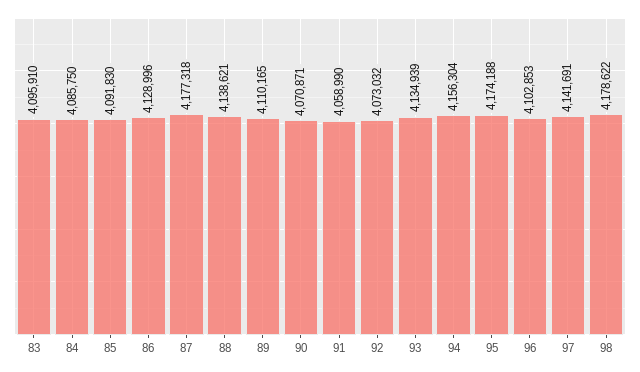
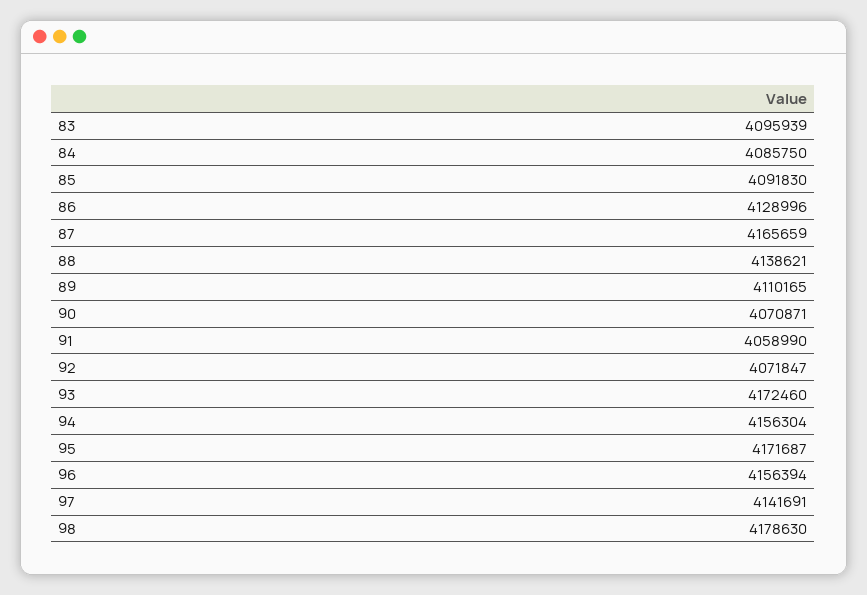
83: 4095910 -> 4095939
87: 4177318 -> 4165659
92: 4073032 -> 4071847
93: 4134939 -> 4172460
95: 4174188 -> 4171687
96: 4102853 -> 4156394
98: 4178622 -> 4178630

